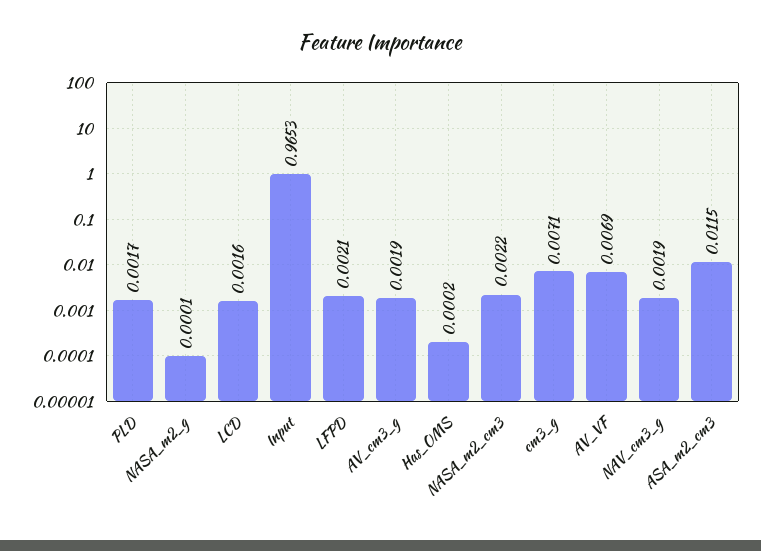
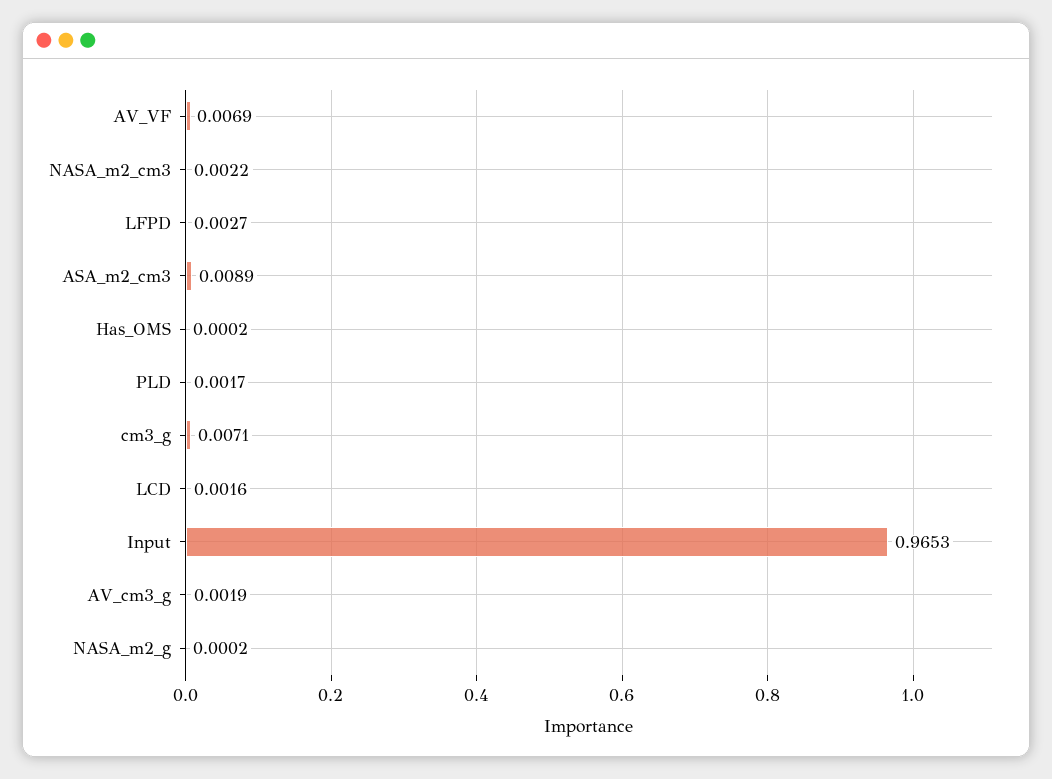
NASA_m2_g: 0.0001 -> 0.0002
LFPD: 0.0021 -> 0.0027
NAV_cm3_g: 0.0019 -> none
ASA_m2_cm3: 0.0115 -> 0.0089

